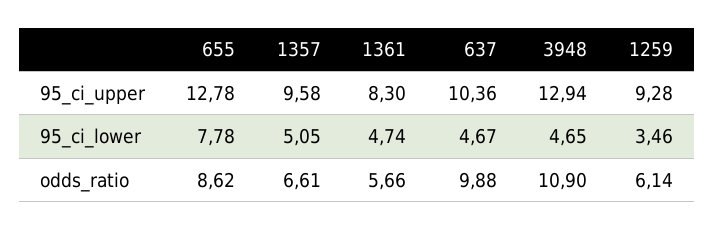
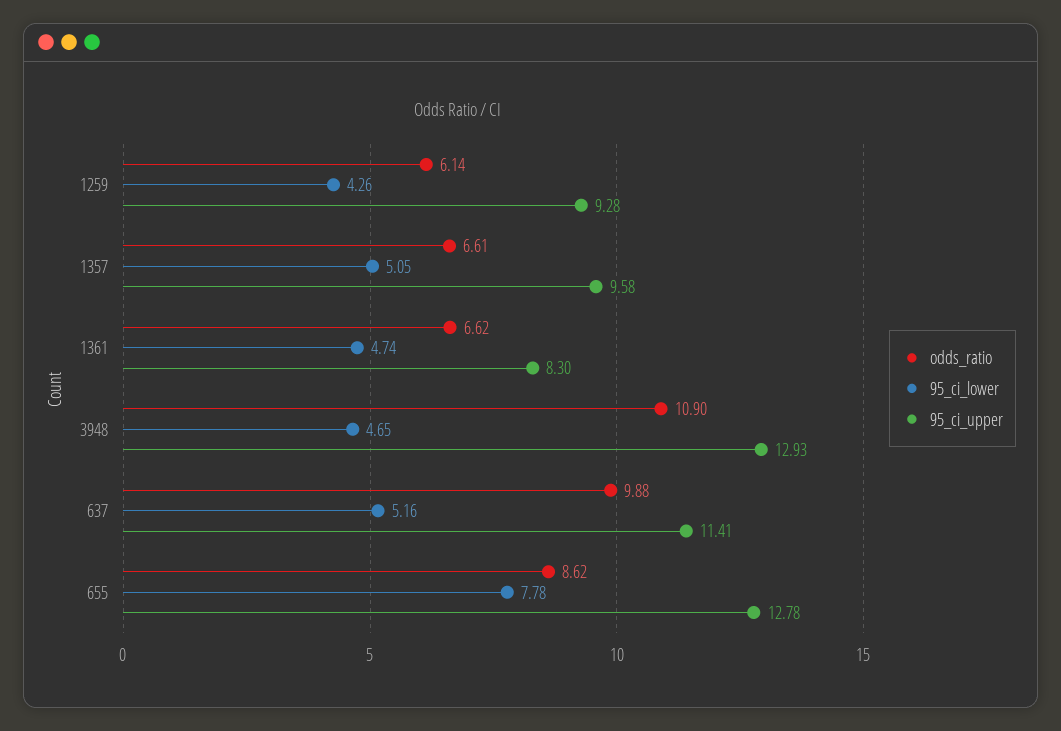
95_ci_upper, 637: 10.36 -> 11.41
95_ci_upper, 3948: 12.94 -> 12.93
95_ci_lower, 637: 4.67 -> 5.16
95_ci_lower, 1259: 3.46 -> 4.26
odds_ratio, 1361: 5.66 -> 6.62

